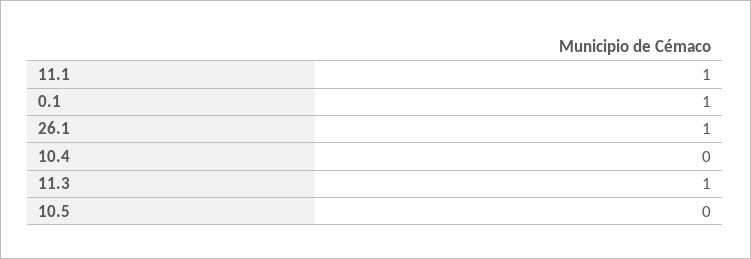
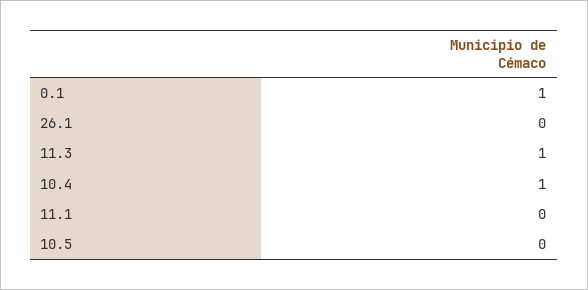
11.1: 1 -> 0
26.1: 1 -> 0
10.4: 0 -> 1

